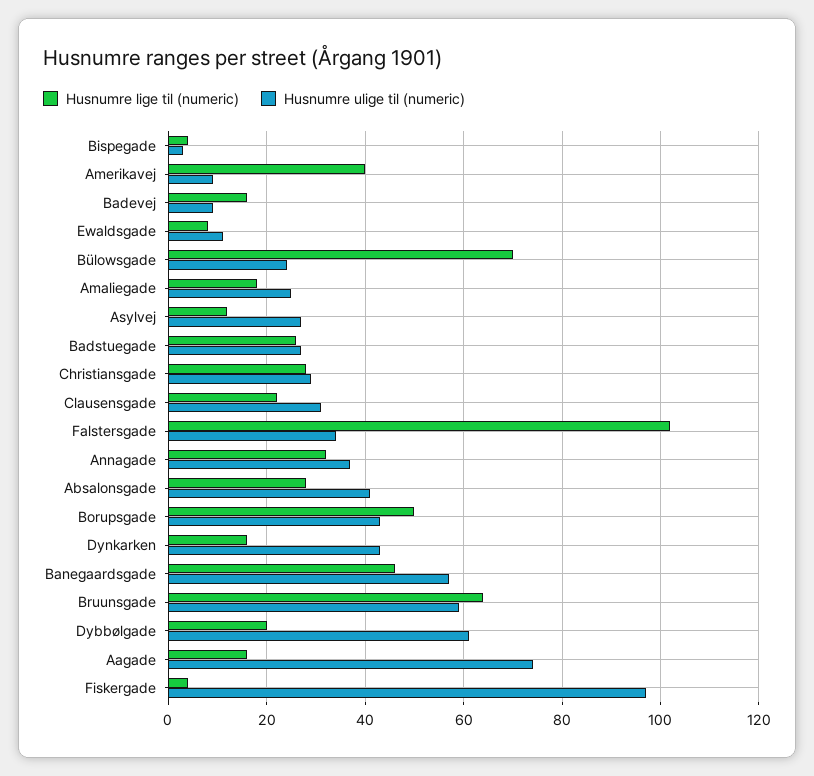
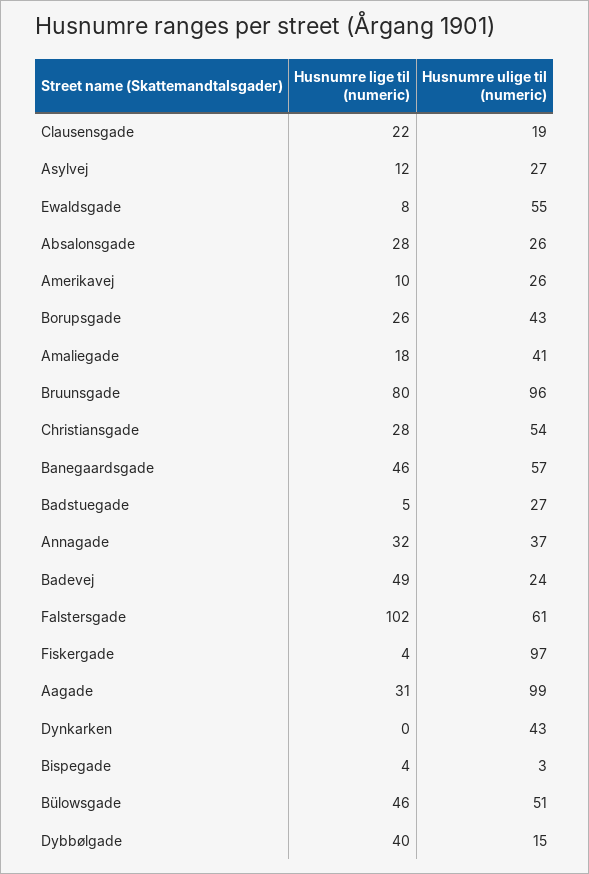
Husnumre lige til (numeric), Amerikavej: 40 -> 10
Husnumre ulige til (numeric), Amerikavej: 10 -> 26
Husnumre lige til (numeric), Badevej: 15 -> 49
Husnumre ulige til (numeric), Badevej: 10 -> 24
Husnumre ulige til (numeric), Ewaldsgade: 10 -> 55
Husnumre lige til (numeric), Bülowsgade: 70 -> 46
Husnumre ulige til (numeric), Bülowsgade: 25 -> 51
Husnumre ulige til (numeric), Amaliegade: 25 -> 41
Husnumre lige til (numeric), Badstuegade: 25 -> 5
Husnumre ulige til (numeric), Christiansgade: 30 -> 54
Husnumre ulige til (numeric), Clausensgade: 30 -> 19
Husnumre ulige til (numeric), Falstersgade: 35 -> 61
Husnumre ulige til (numeric), Absalonsgade: 40 -> 26
Husnumre lige til (numeric), Borupsgade: 50 -> 26
Husnumre lige til (numeric), Dynkarken: 15 -> 0
Husnumre lige til (numeric), Bruunsgade: 65 -> 80
Husnumre ulige til (numeric), Bruunsgade: 60 -> 96
Husnumre lige til (numeric), Dybbølgade: 20 -> 40
Husnumre ulige til (numeric), Dybbølgade: 60 -> 15
Husnumre lige til (numeric), Aagade: 15 -> 31
Husnumre ulige til (numeric), Aagade: 75 -> 99

